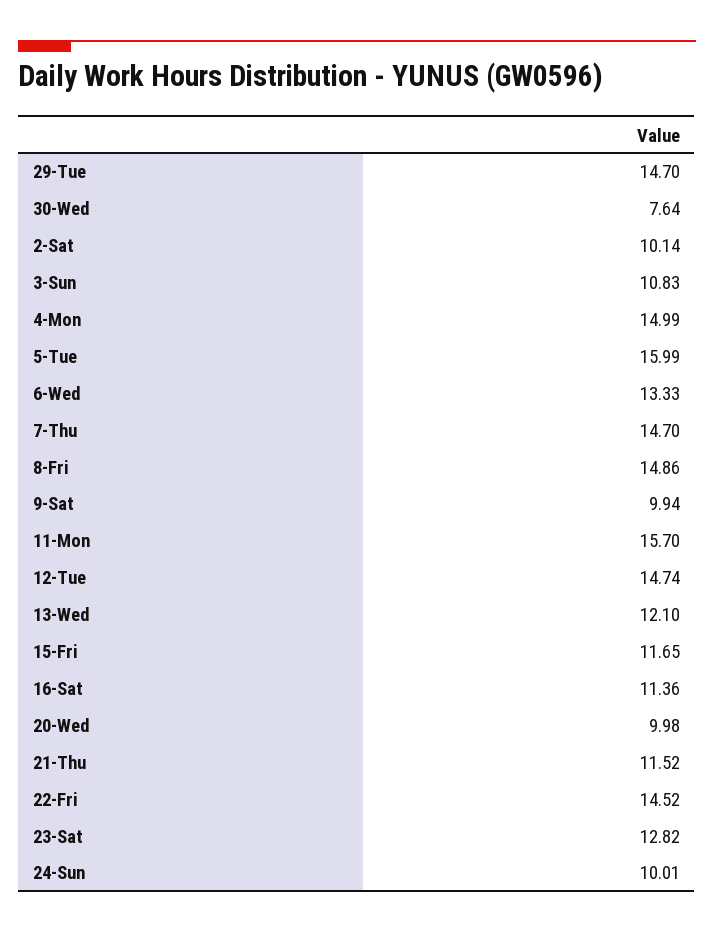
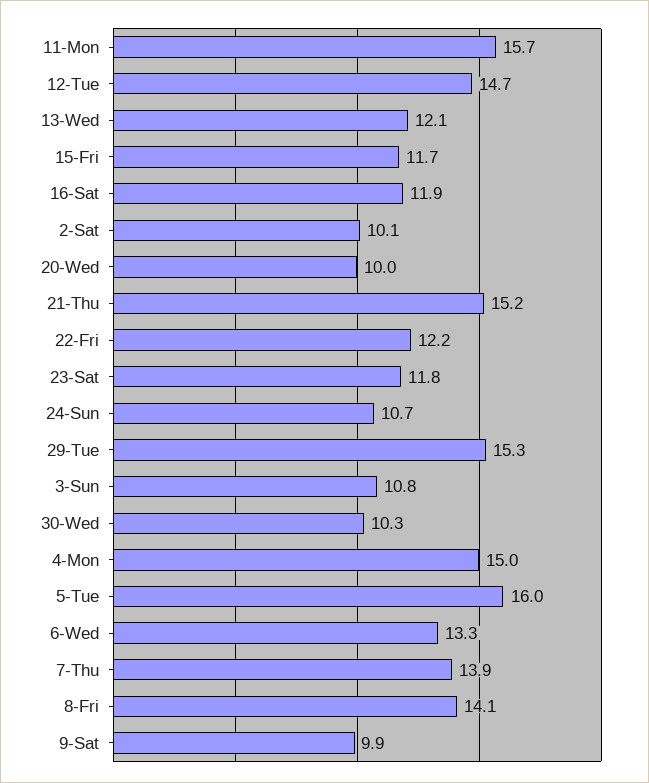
29-Tue: 14.7 -> 15.3
30-Wed: 7.64 -> 10.3
7-Thu: 14.7 -> 13.9
8-Fri: 14.86 -> 14.1
16-Sat: 11.36 -> 11.9
21-Thu: 11.52 -> 15.2
22-Fri: 14.52 -> 12.2
23-Sat: 12.82 -> 11.8
24-Sun: 10.01 -> 10.7

